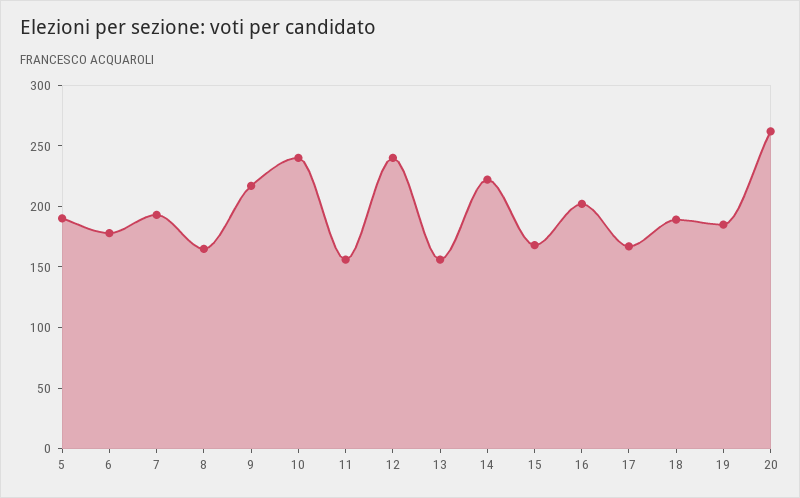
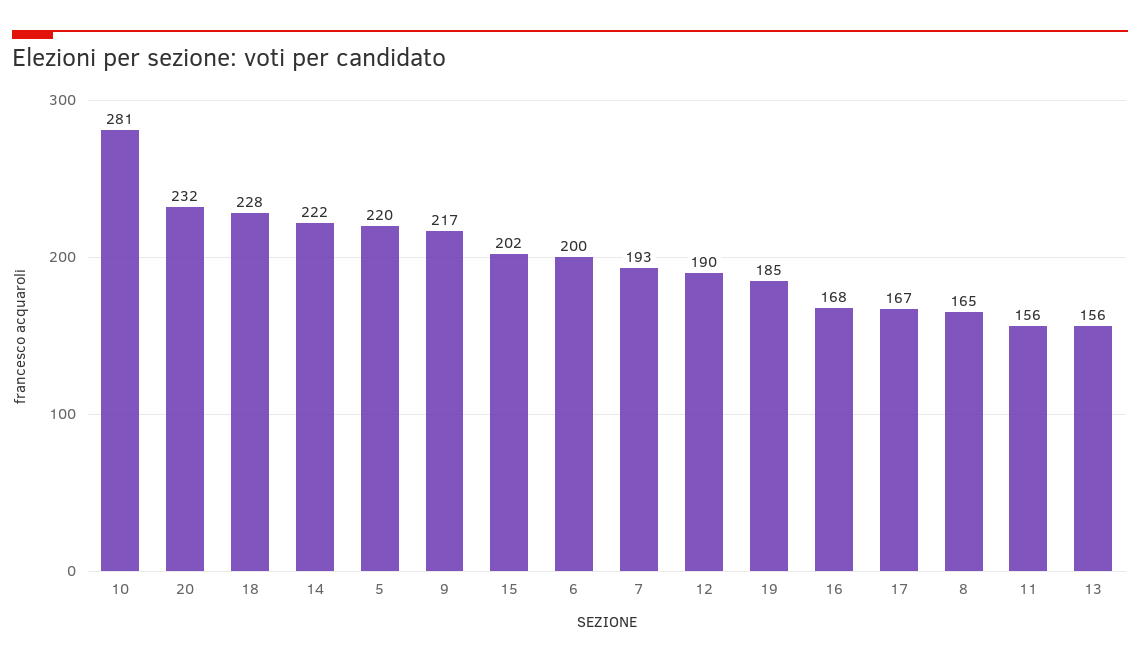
5: 190 -> 220
6: 180 -> 200
10: 240 -> 281
12: 240 -> 190
15: 170 -> 202
16: 200 -> 168
18: 190 -> 228
20: 260 -> 232

